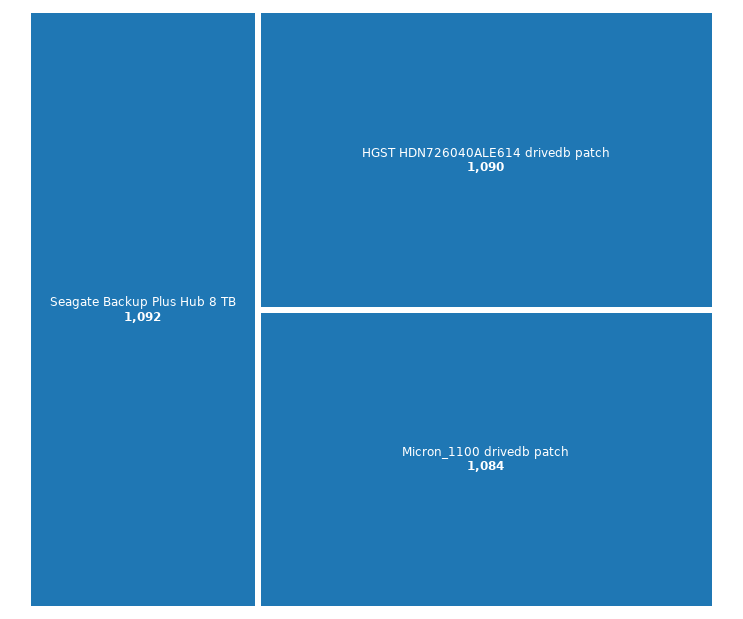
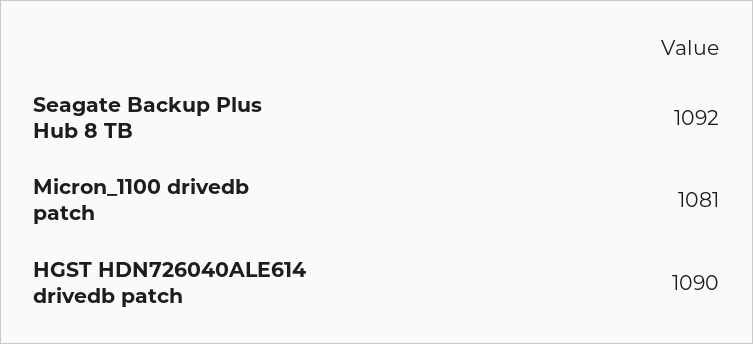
Micron_1100 drivedb patch: 1084 -> 1081

